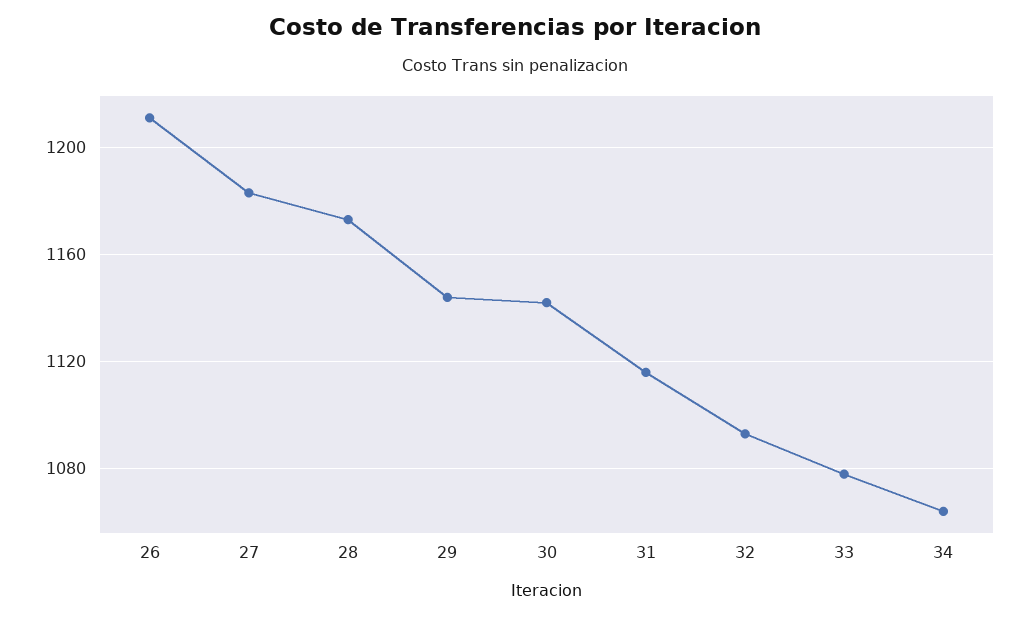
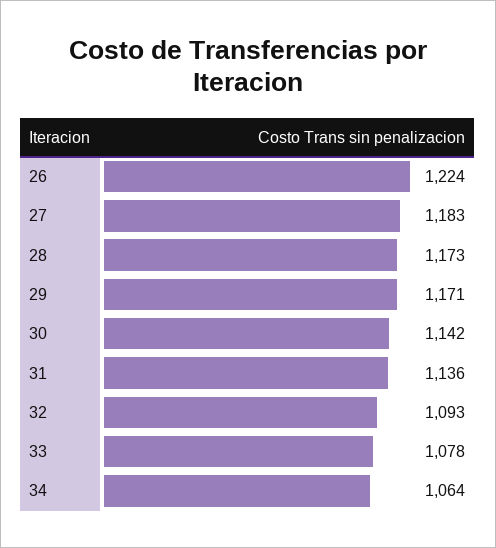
26: 1210 -> 1224
29: 1145 -> 1171
31: 1115 -> 1136

